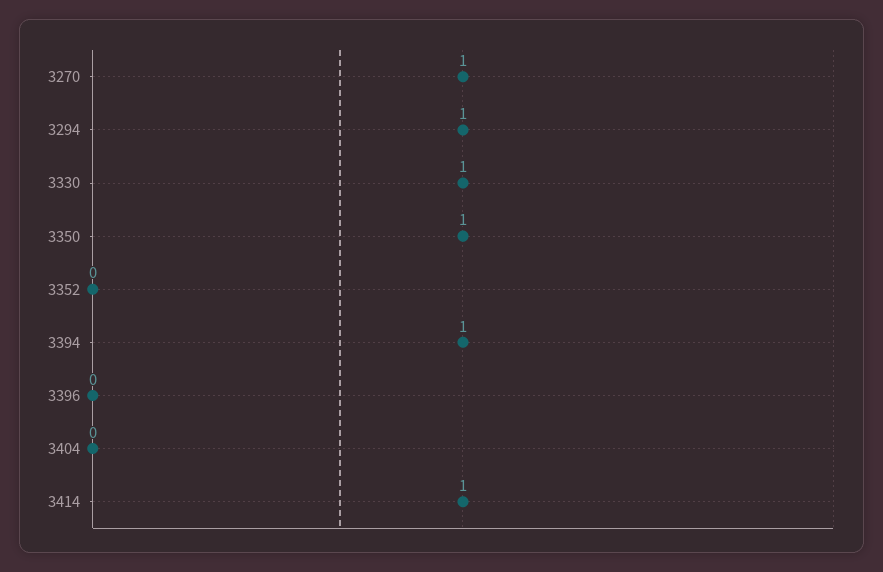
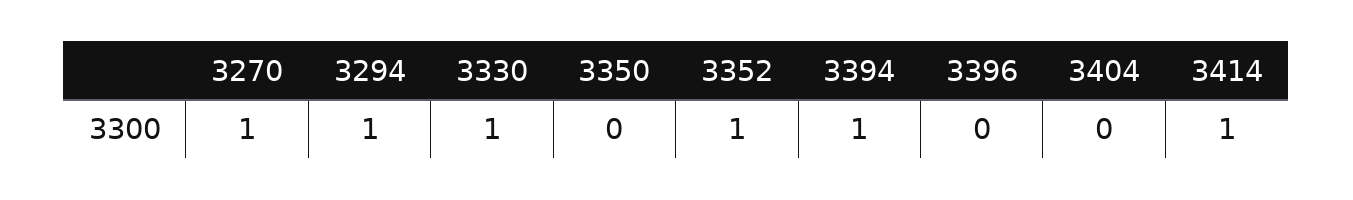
3350: 1 -> 0
3352: 0 -> 1

